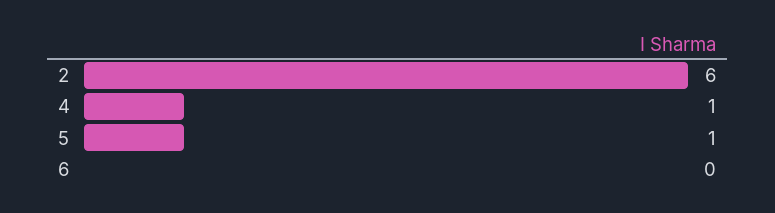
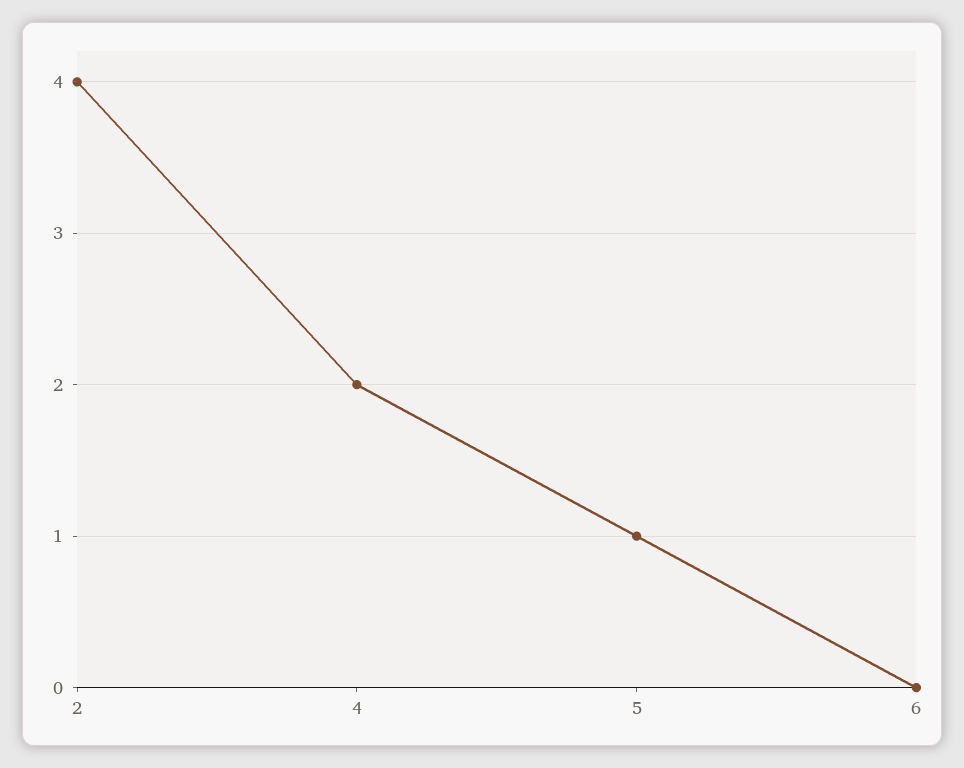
2: 6 -> 4
4: 1 -> 2

